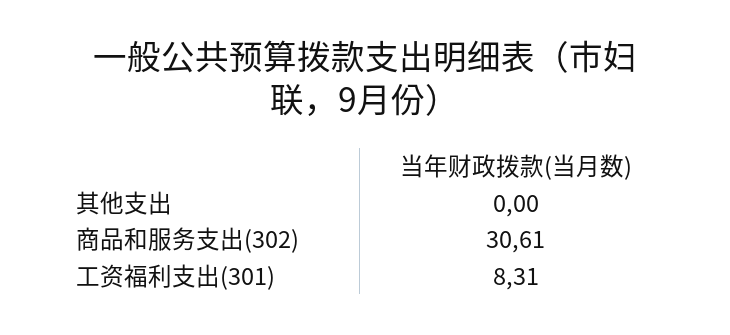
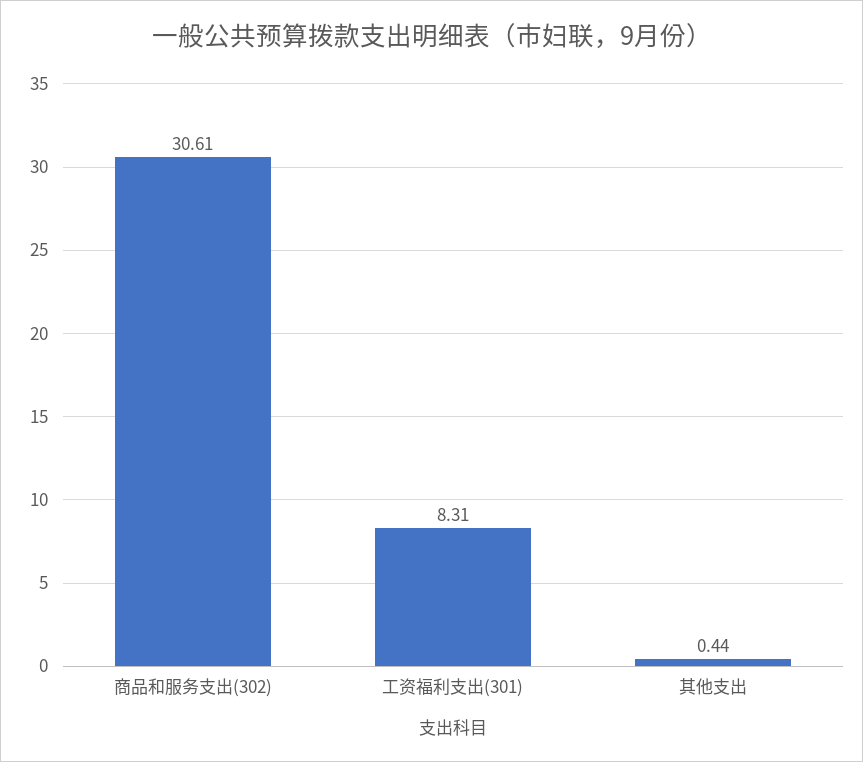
其他支出: 0 -> 0.44

